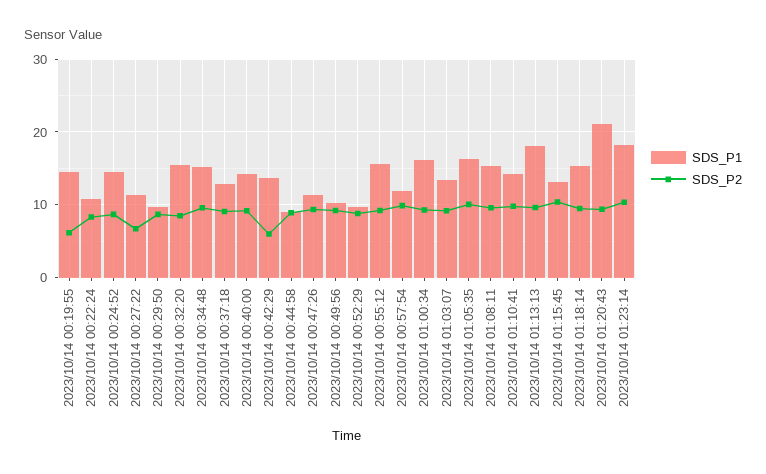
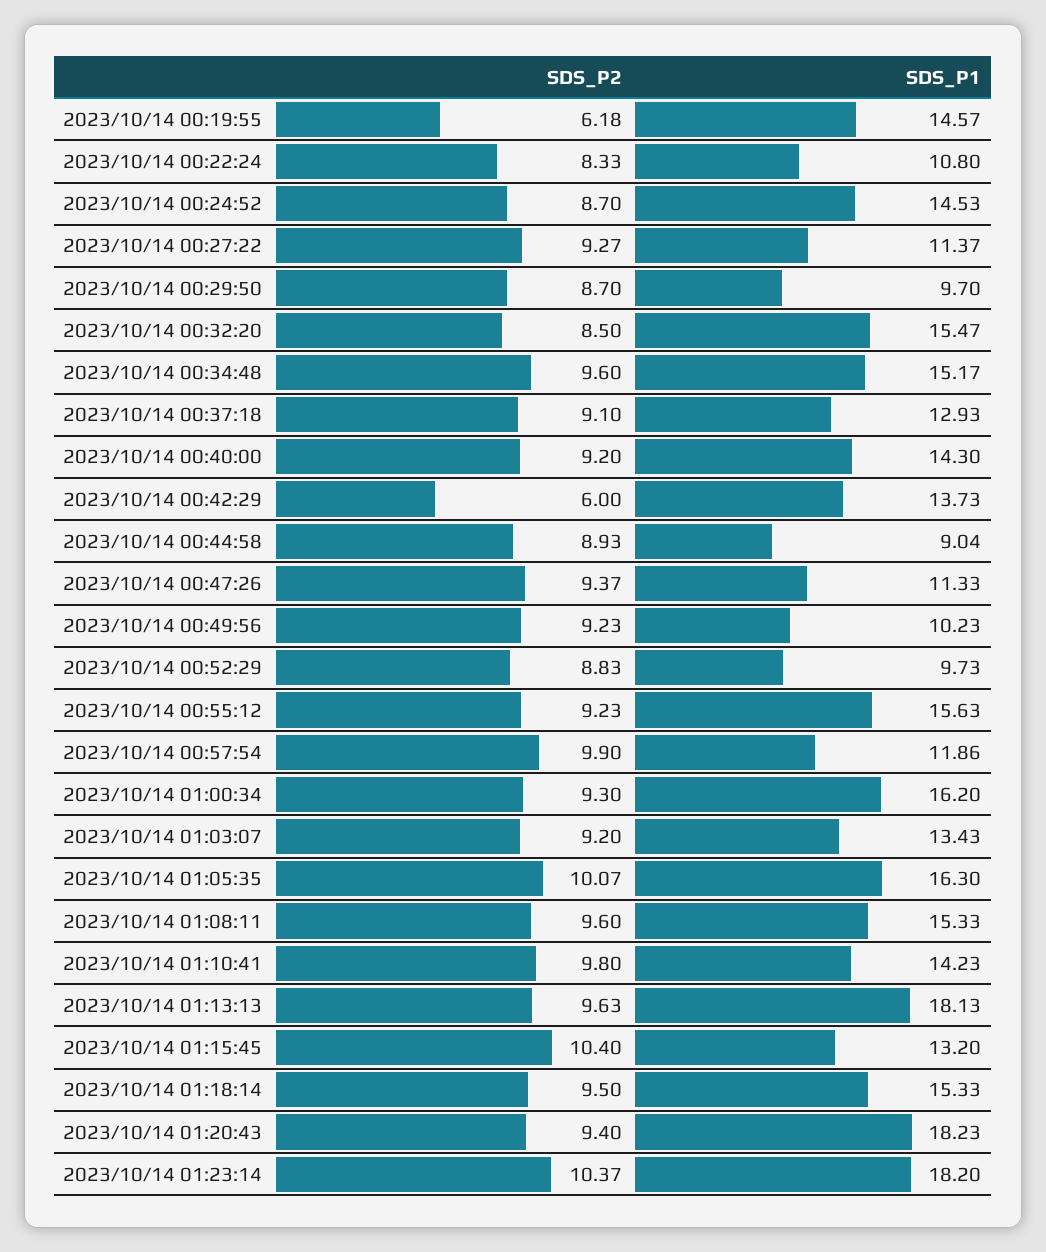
SDS_P2, 2023/10/14 00:27:22: 7 -> 9.27
SDS_P1, 2023/10/14 01:20:43: 21 -> 18.23

